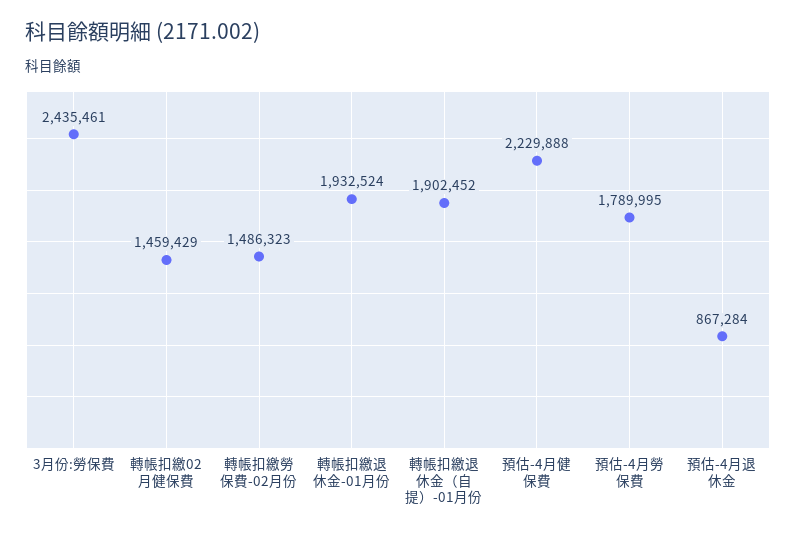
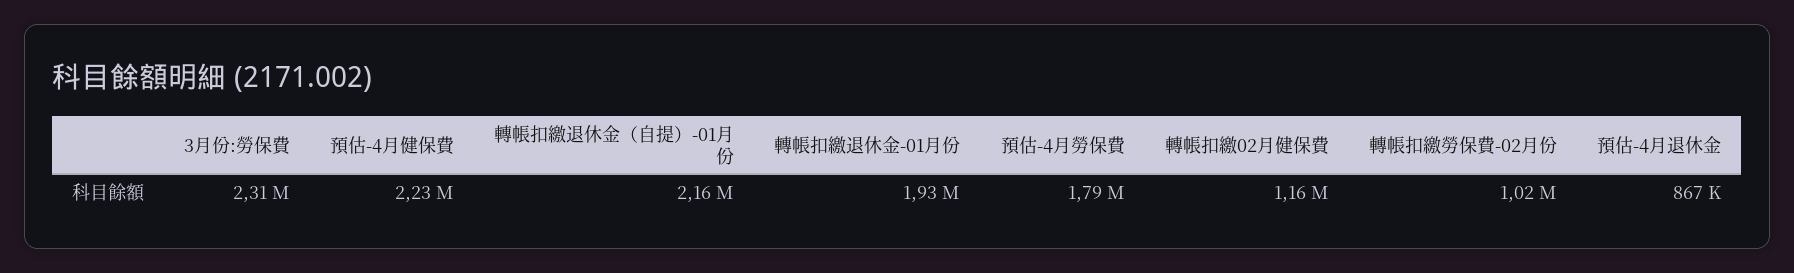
3月份:勞保費: 2435461 -> 2310000
轉帳扣繳02月健保費: 1459429 -> 1160000
轉帳扣繳勞保費-02月份: 1486323 -> 1020000
轉帳扣繳退休金（自提）-01月份: 1902452 -> 2160000

